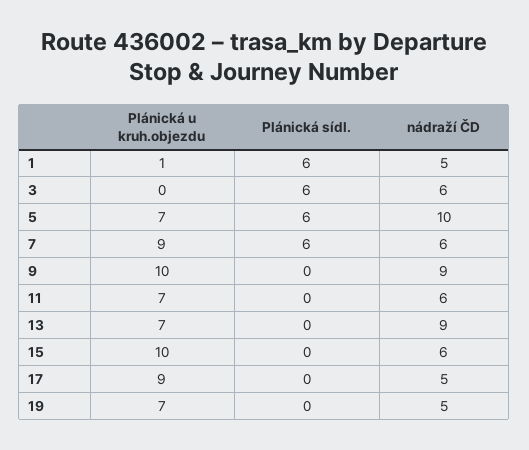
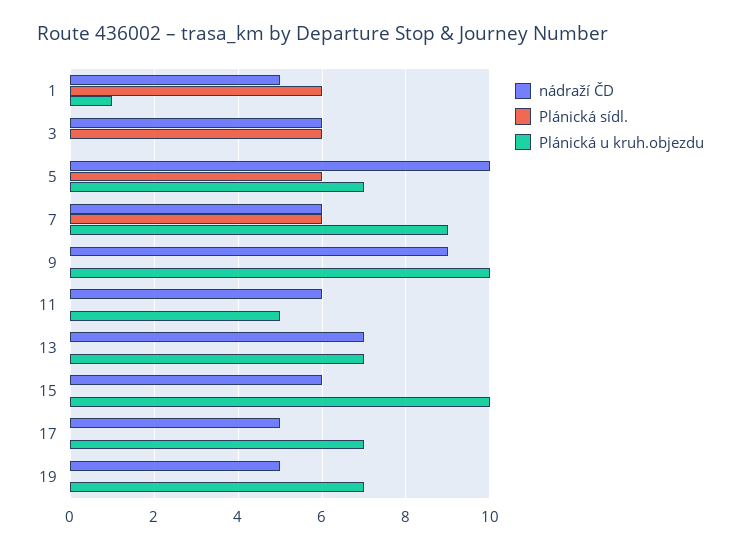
Plánická u kruh.objezdu, 11: 7 -> 5
nádraží ČD, 13: 9 -> 7
Plánická u kruh.objezdu, 17: 9 -> 7

